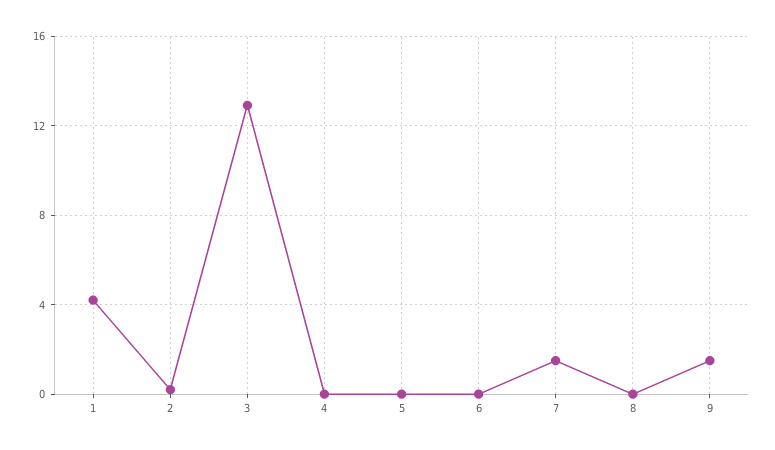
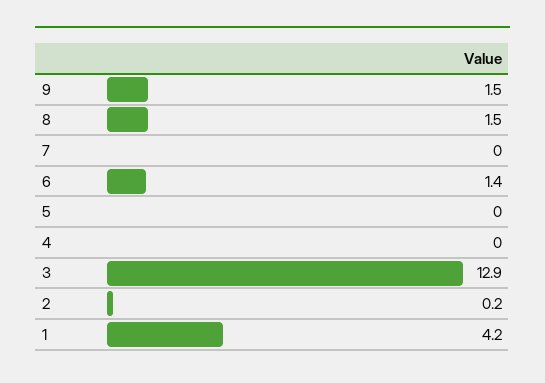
6: 0 -> 1.4
7: 1.5 -> 0
8: 0 -> 1.5

